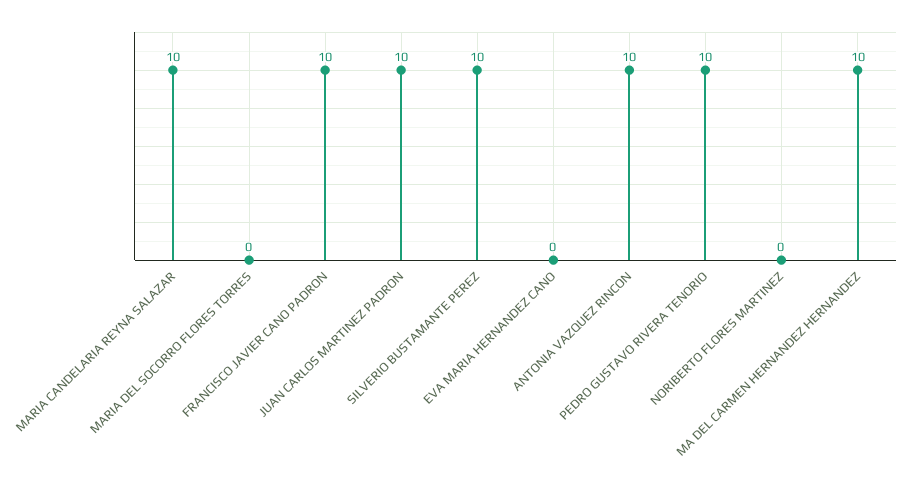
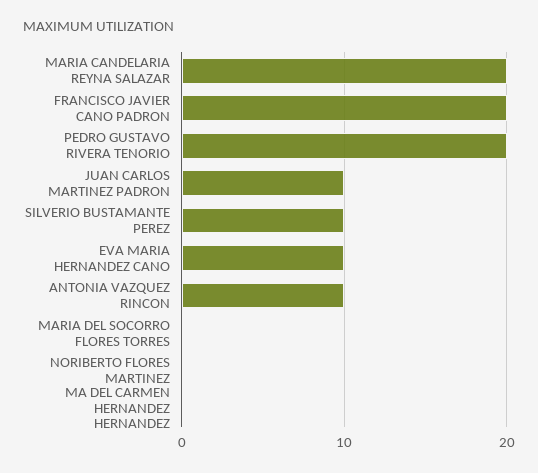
MARIA CANDELARIA REYNA SALAZAR: 10 -> 20
FRANCISCO JAVIER CANO PADRON: 10 -> 20
EVA MARIA HERNANDEZ CANO: 0 -> 10
PEDRO GUSTAVO RIVERA TENORIO: 10 -> 20
MA DEL CARMEN HERNANDEZ HERNANDEZ: 10 -> 0

